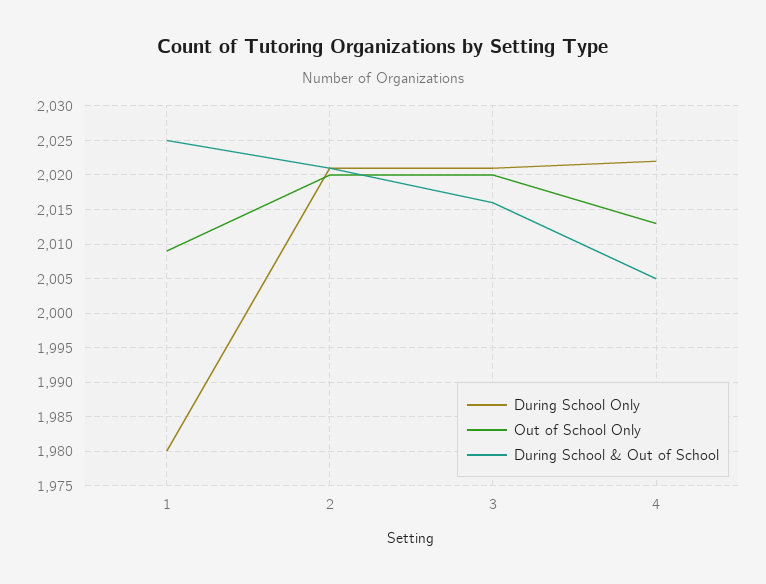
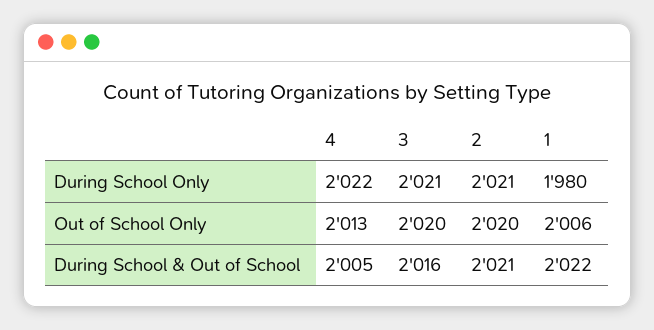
Out of School Only, 1: 2009 -> 2006
During School & Out of School, 1: 2025 -> 2022

